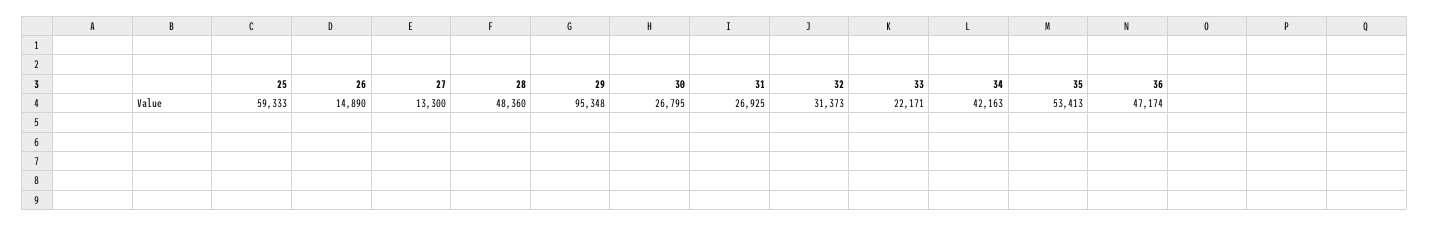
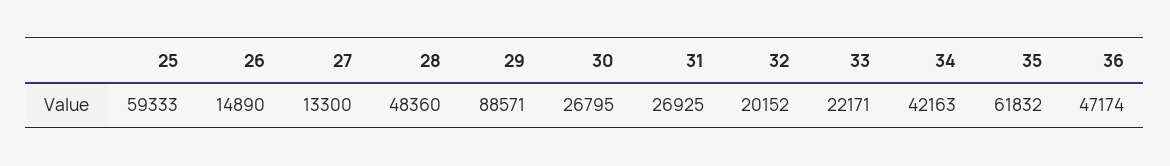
29: 95348 -> 88571
32: 31373 -> 20152
35: 53413 -> 61832

